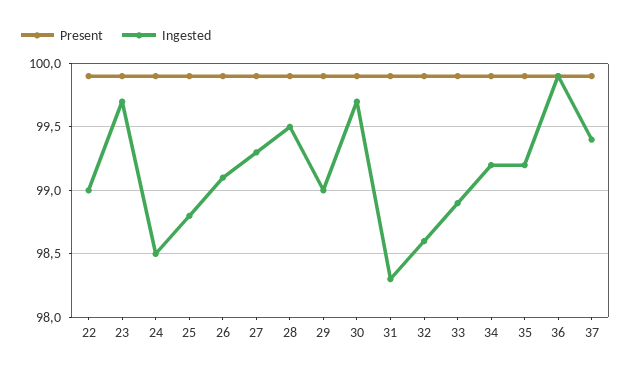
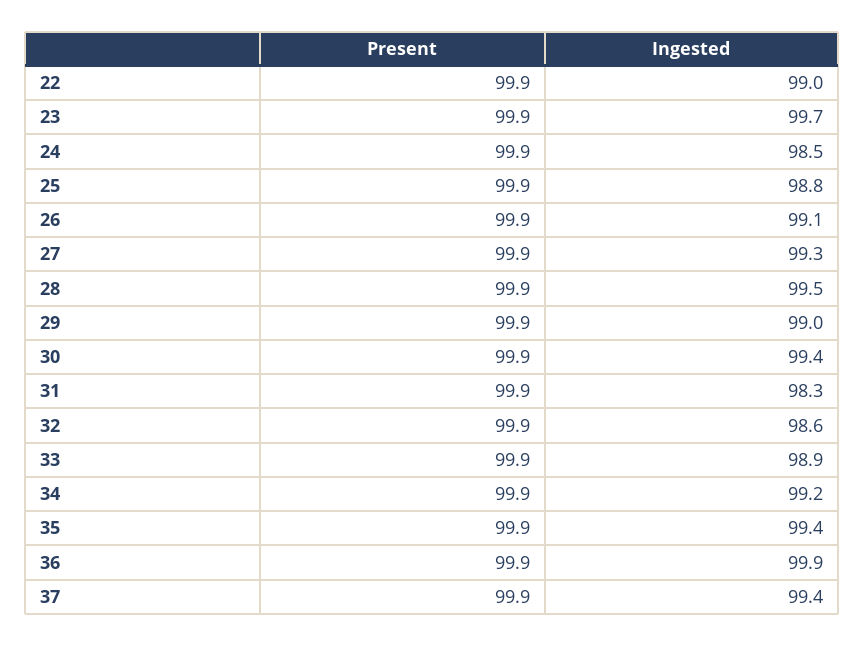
Ingested, 30: 99.7 -> 99.4
Ingested, 35: 99.2 -> 99.4

